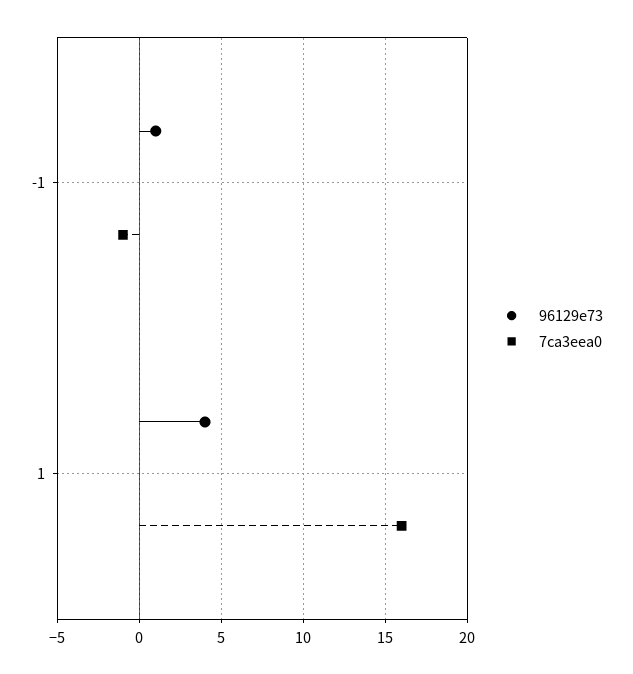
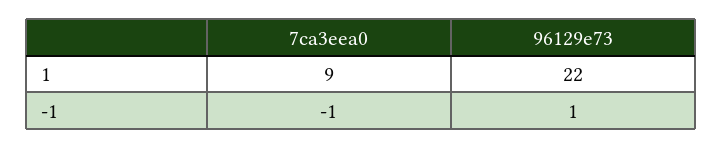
96129e73, 1: 4 -> 22
7ca3eea0, 1: 16 -> 9

